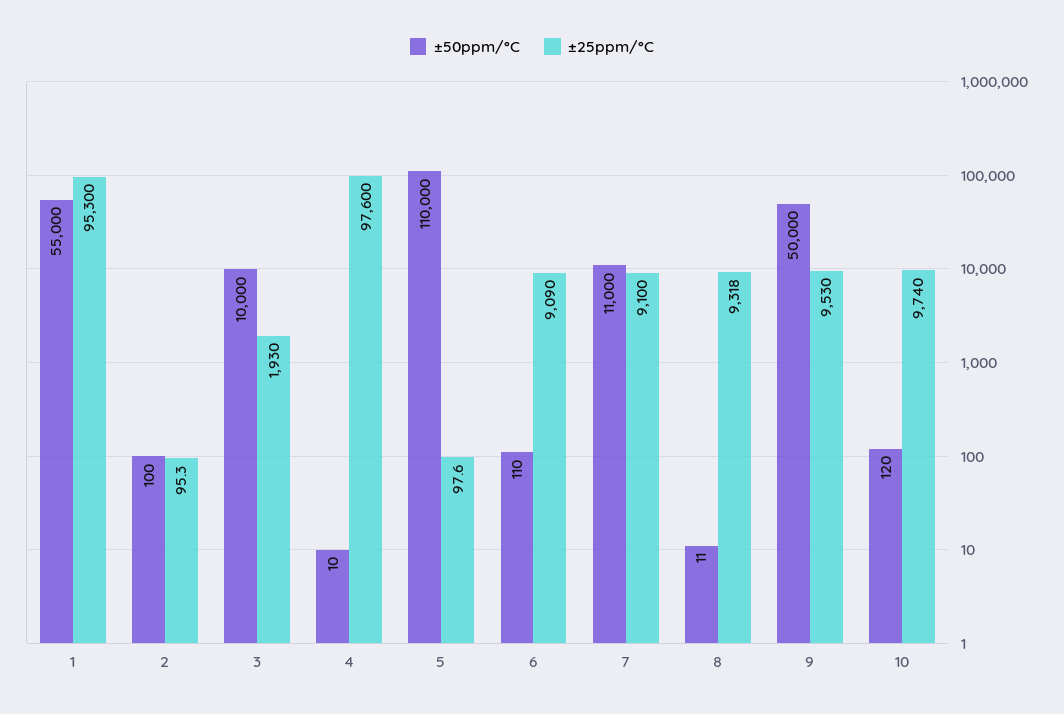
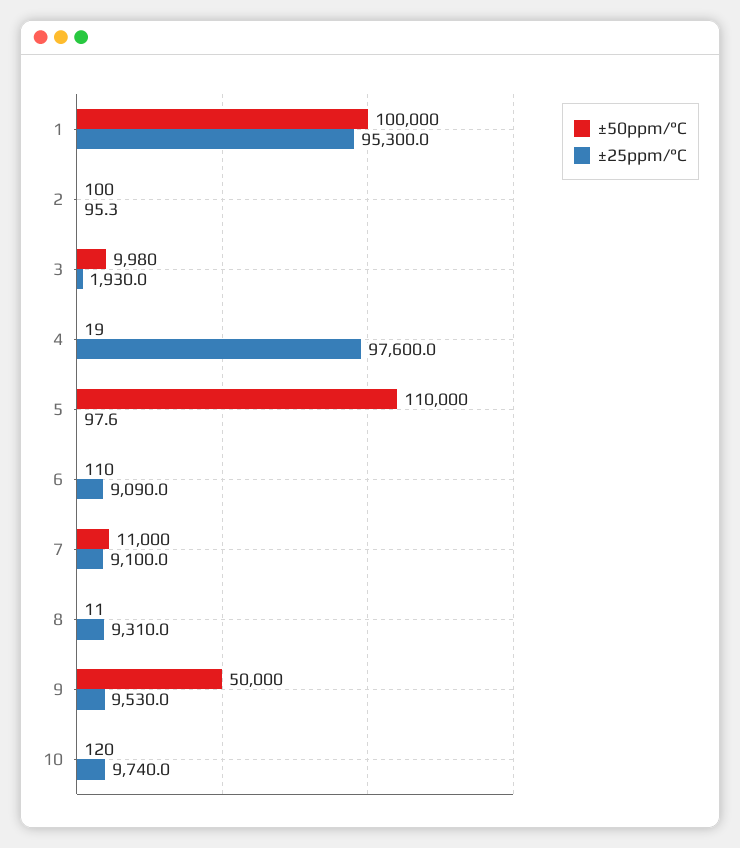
±50ppm/°C, 1: 55000 -> 100000
±50ppm/°C, 3: 10000 -> 9980
±50ppm/°C, 4: 10 -> 19
±25ppm/°C, 8: 9318 -> 9310

